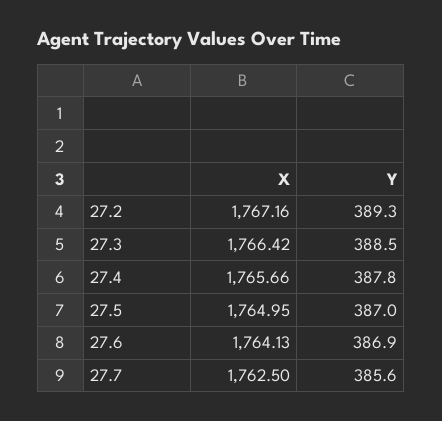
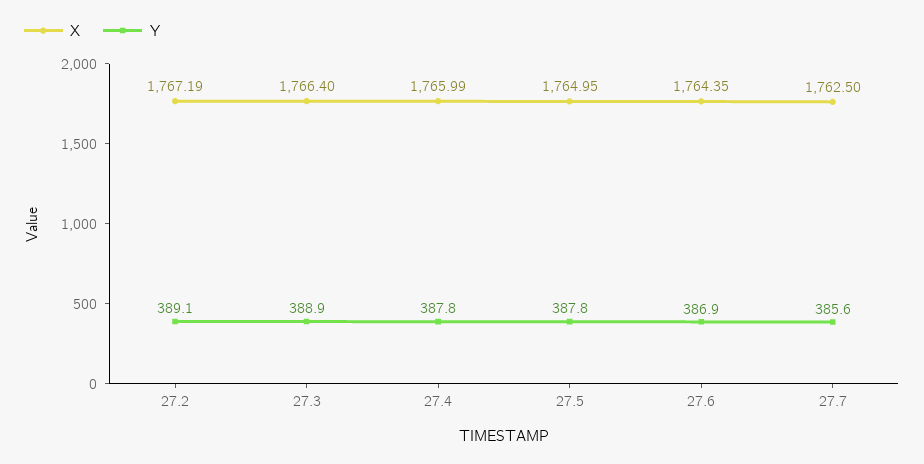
X, 27.2: 1767.16 -> 1767.19
Y, 27.2: 389.3 -> 389.1
X, 27.3: 1766.42 -> 1766.4
Y, 27.3: 388.5 -> 388.9
X, 27.4: 1765.66 -> 1765.99
Y, 27.5: 387 -> 387.8
X, 27.6: 1764.13 -> 1764.35

